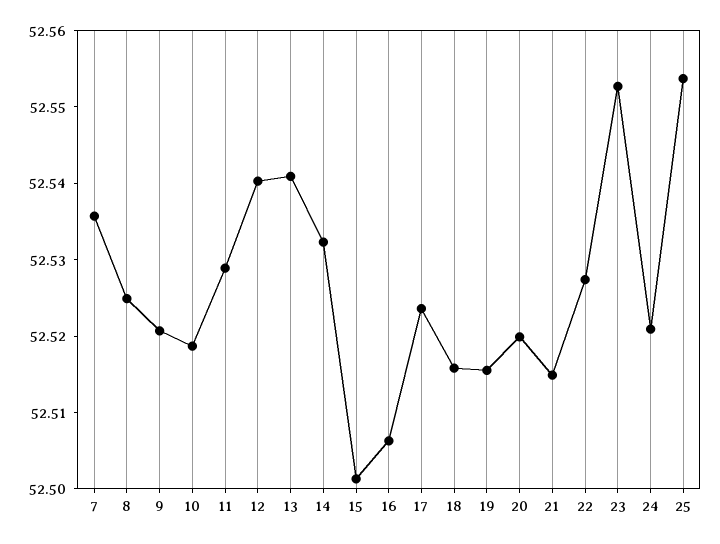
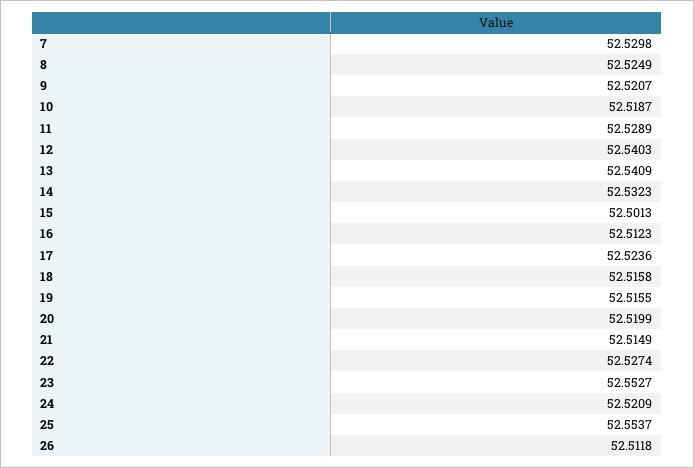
7: 52.536 -> 52.5298
16: 52.506 -> 52.5123
26: none -> 52.5118

